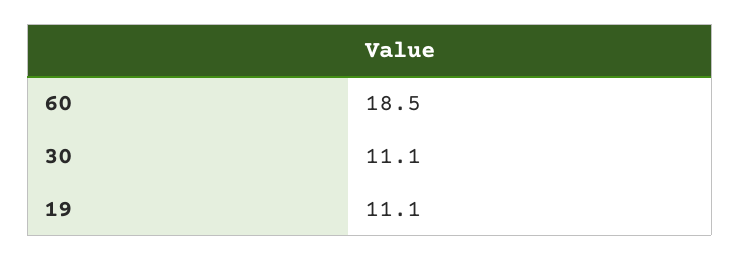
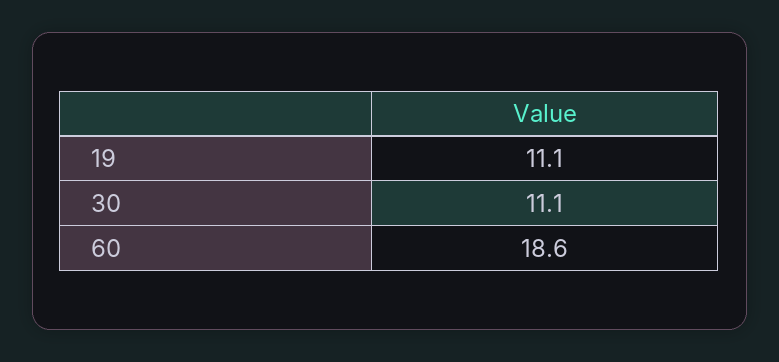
60: 18.5 -> 18.6

